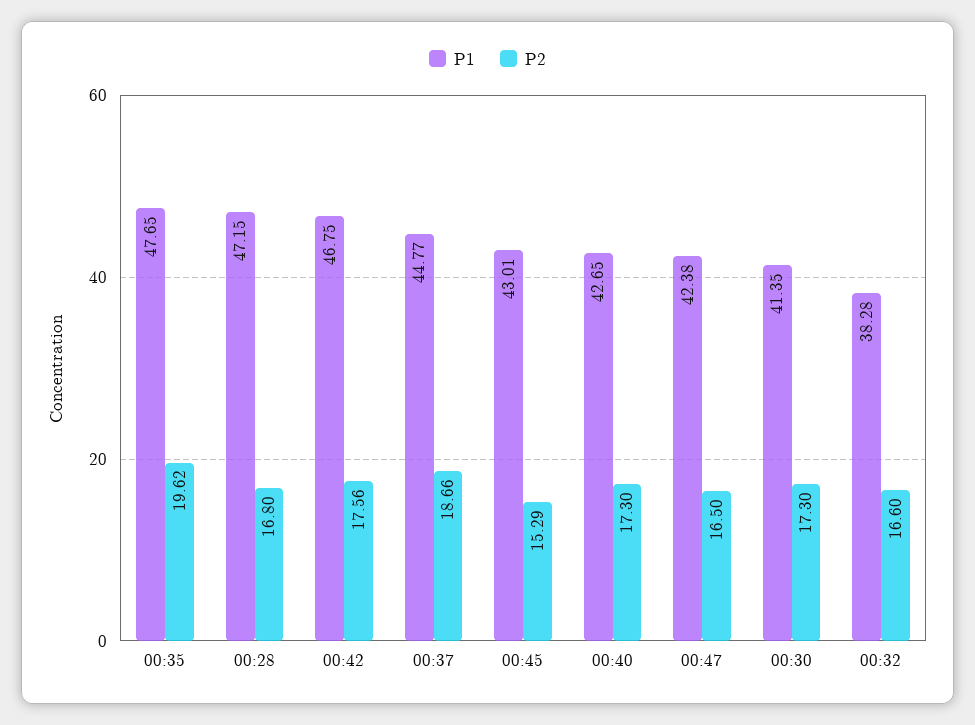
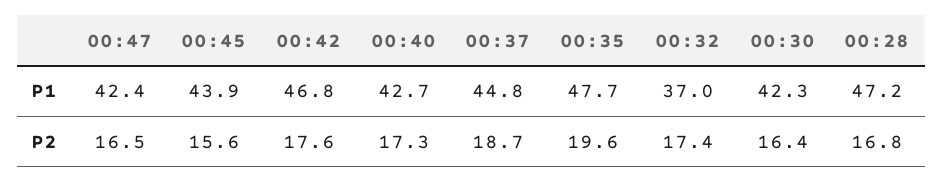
P1, 00:45: 43.01 -> 43.9
P2, 00:45: 15.29 -> 15.6
P1, 00:30: 41.35 -> 42.3
P2, 00:30: 17.3 -> 16.4
P1, 00:32: 38.28 -> 37
P2, 00:32: 16.6 -> 17.4

